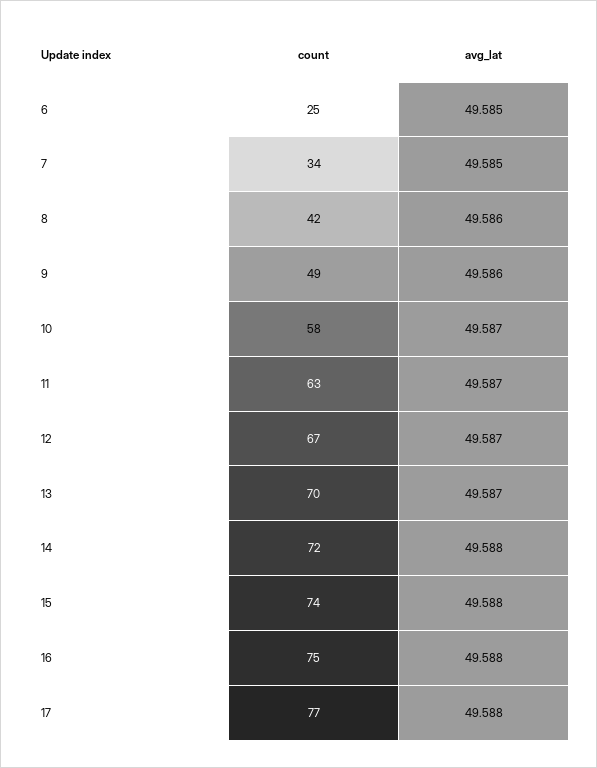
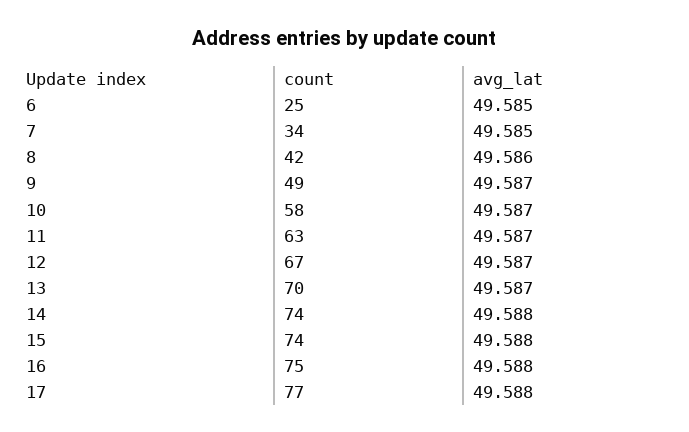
avg_lat, 9: 49.586 -> 49.587
count, 14: 72 -> 74

